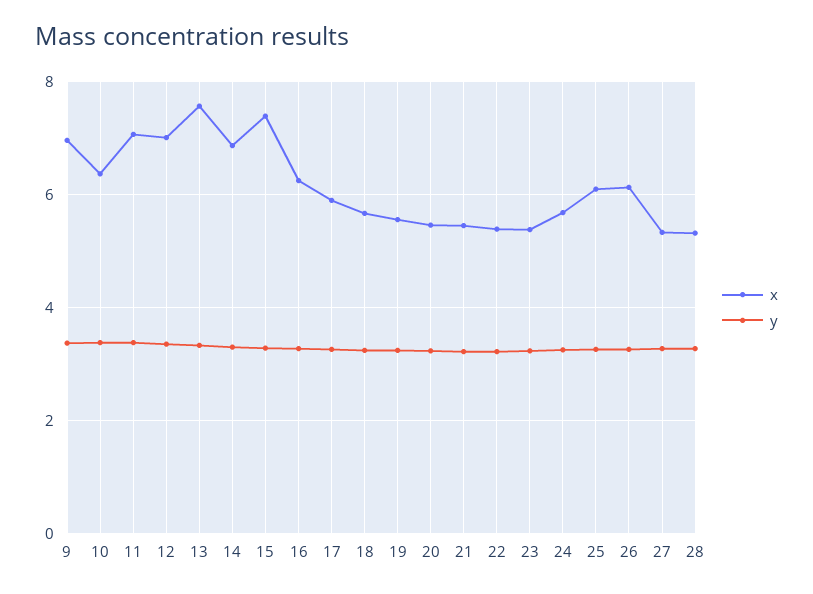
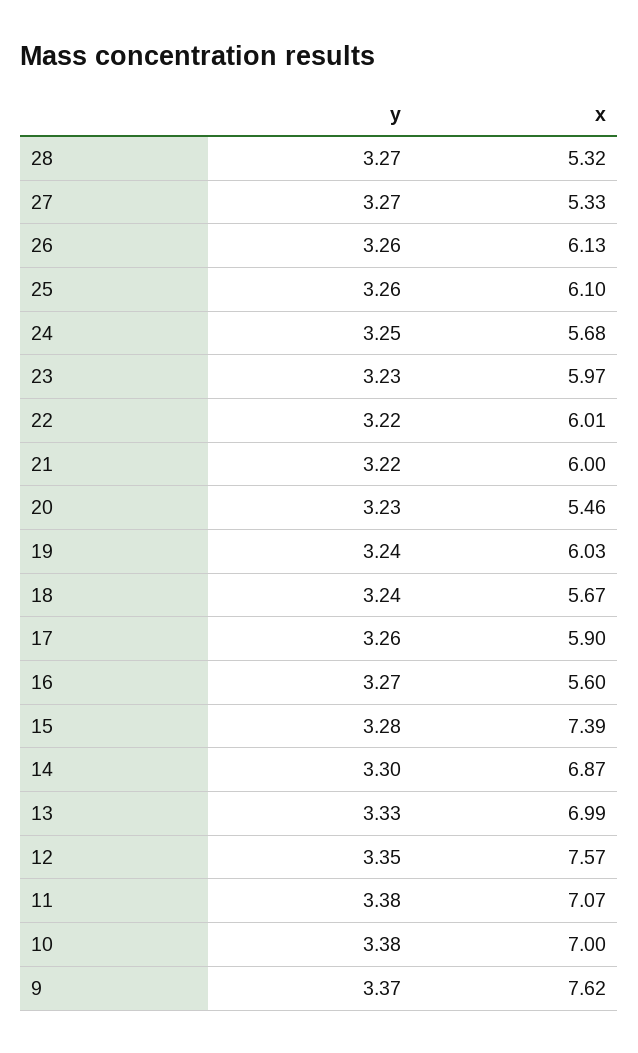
x, 9: 7 -> 7.62
x, 10: 6.4 -> 7
x, 12: 7 -> 7.57
x, 13: 7.6 -> 6.99
x, 16: 6.2 -> 5.6
x, 19: 5.6 -> 6.03
x, 21: 5.4 -> 6
x, 22: 5.4 -> 6.01
x, 23: 5.4 -> 5.97

